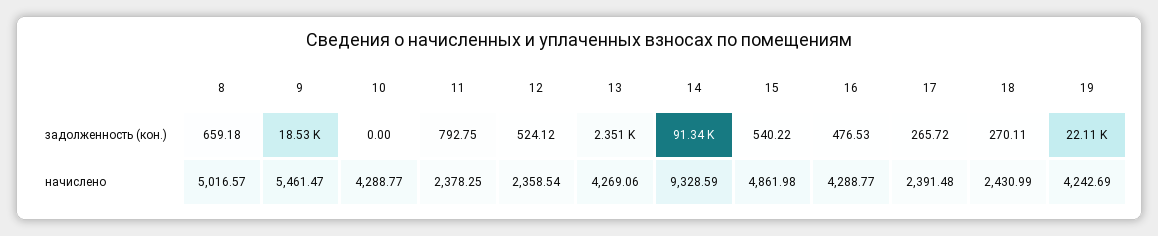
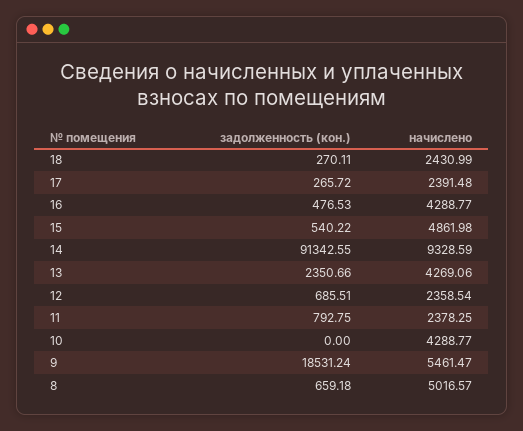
12, задолженность (кон.): 524.12 -> 685.51
19, задолженность (кон.): 22110 -> none
19, начислено: 4242.69 -> none

